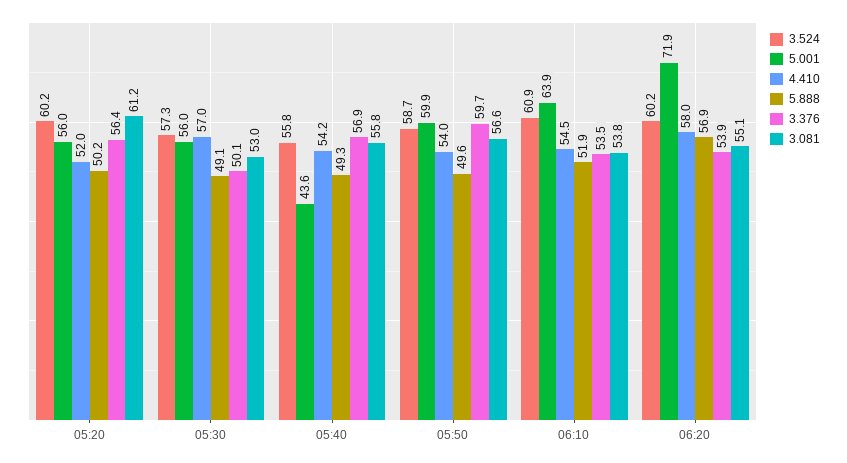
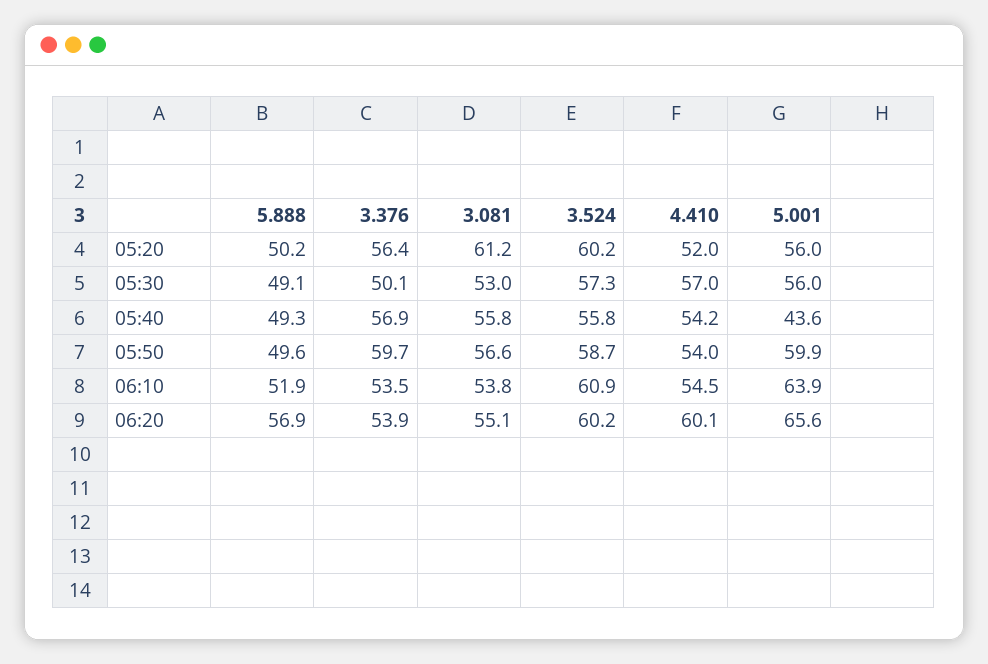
5.001, 06:20: 71.9 -> 65.6
4.410, 06:20: 58 -> 60.1

